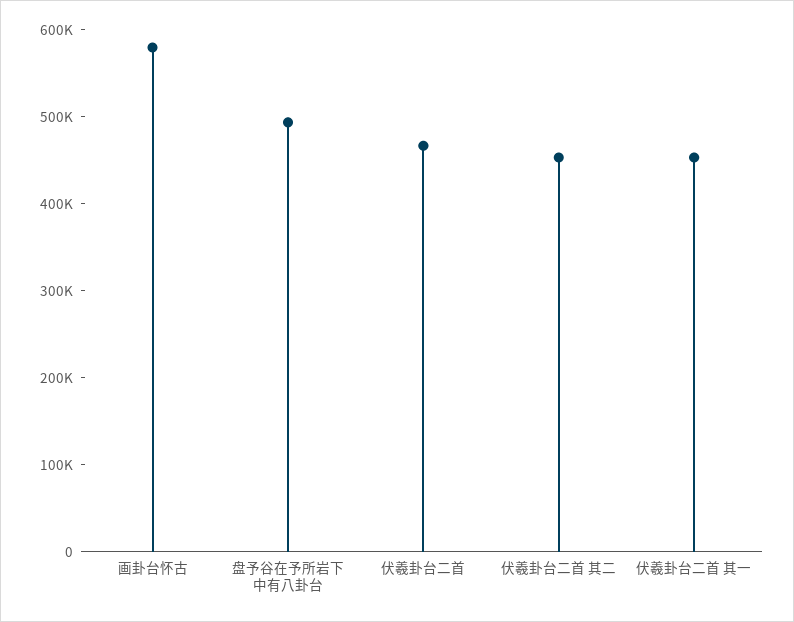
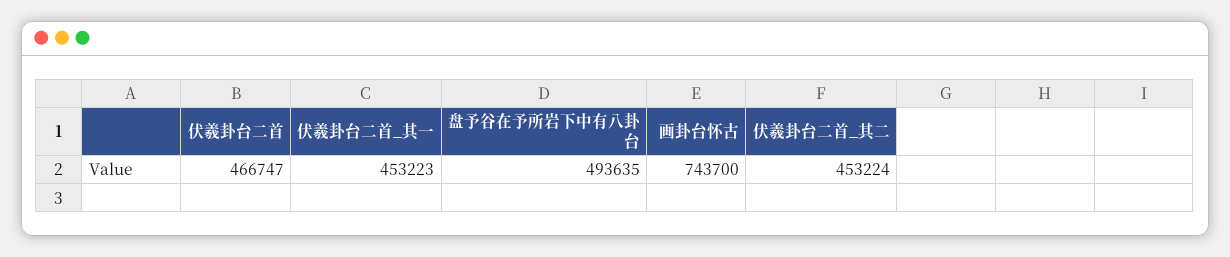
画卦台怀古: 580000 -> 743700

